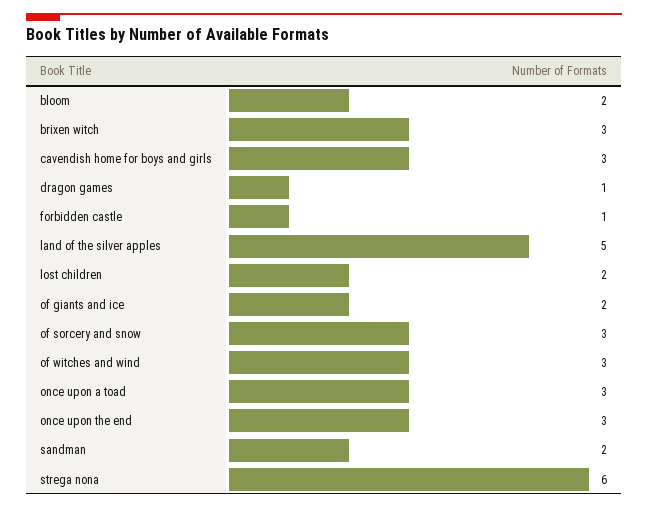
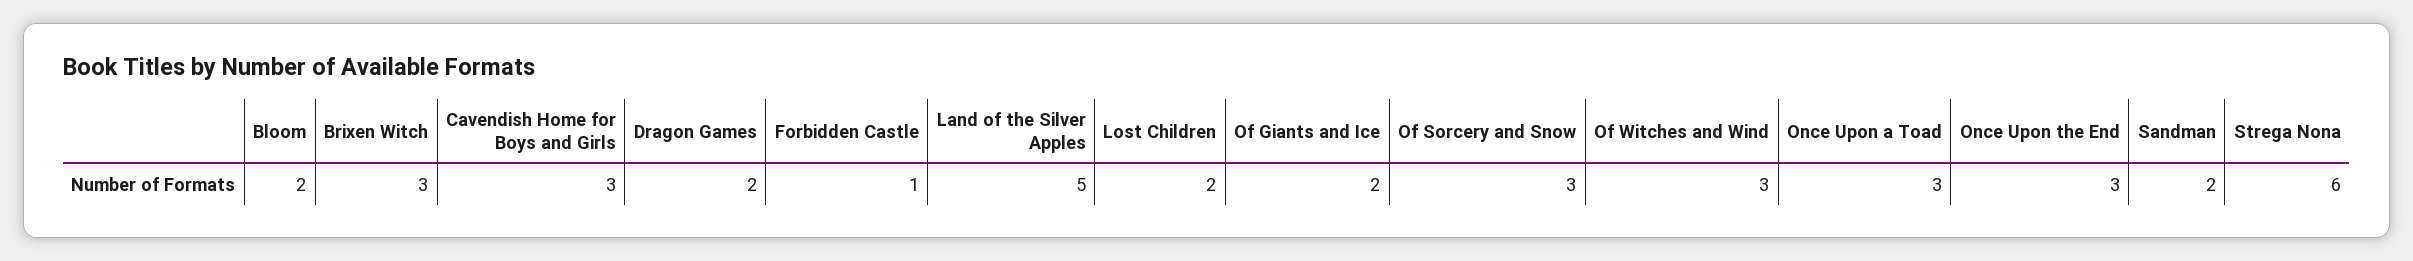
dragon games: 1 -> 2

